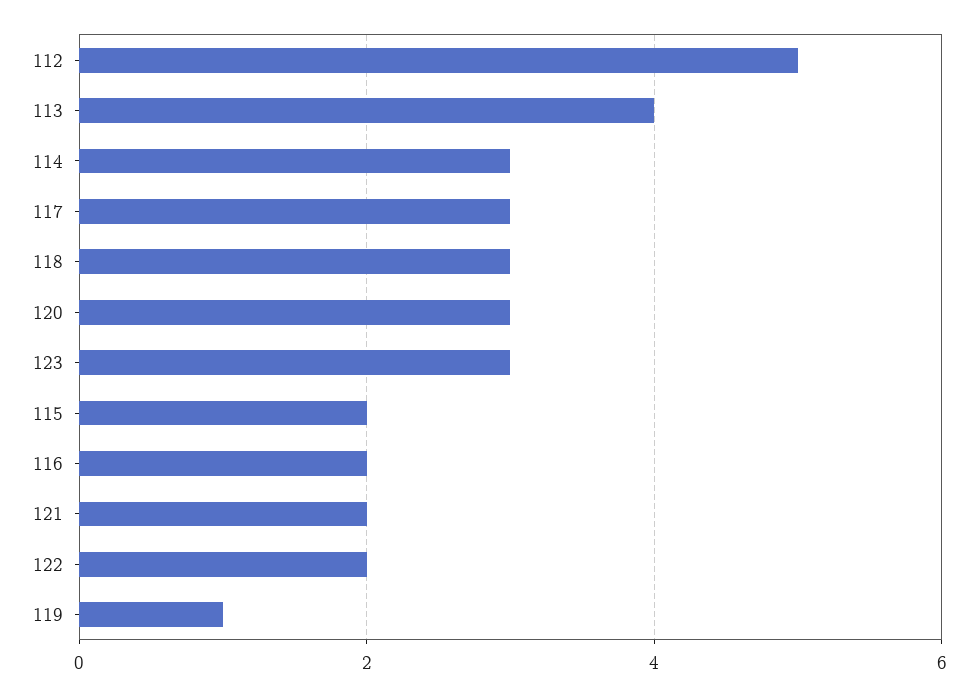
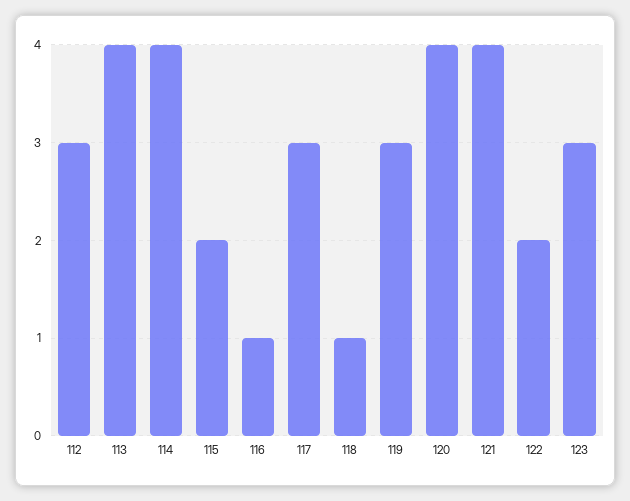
112: 5 -> 3
114: 3 -> 4
118: 3 -> 1
120: 3 -> 4
116: 2 -> 1
121: 2 -> 4
119: 1 -> 3

